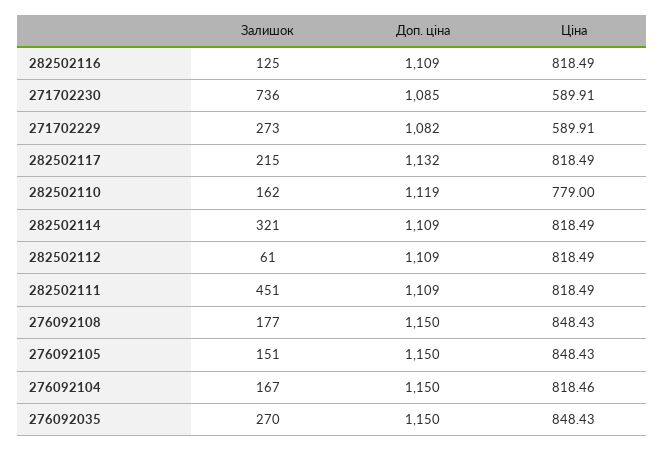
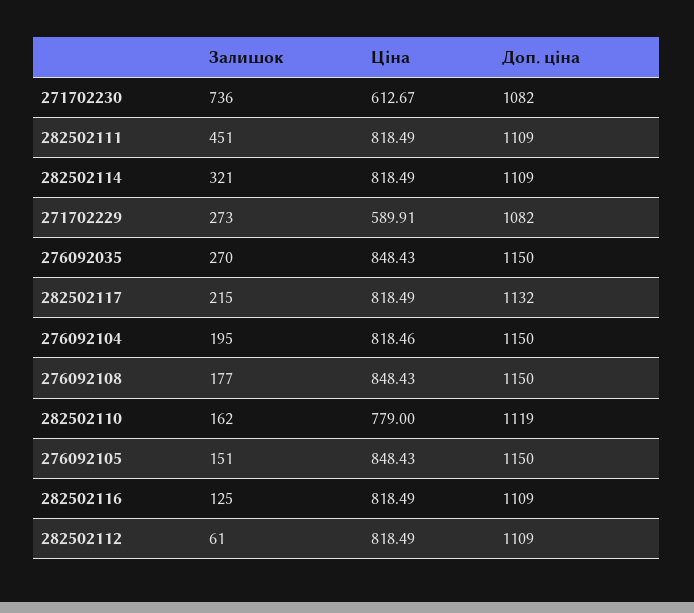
Доп. ціна, 271702230: 1085 -> 1082
Ціна, 271702230: 589.91 -> 612.67
Залишок, 276092104: 167 -> 195

